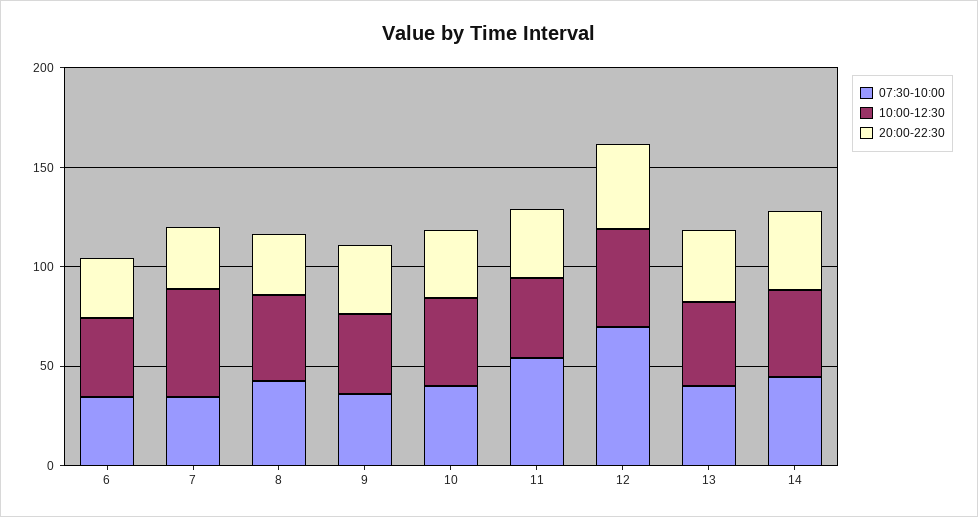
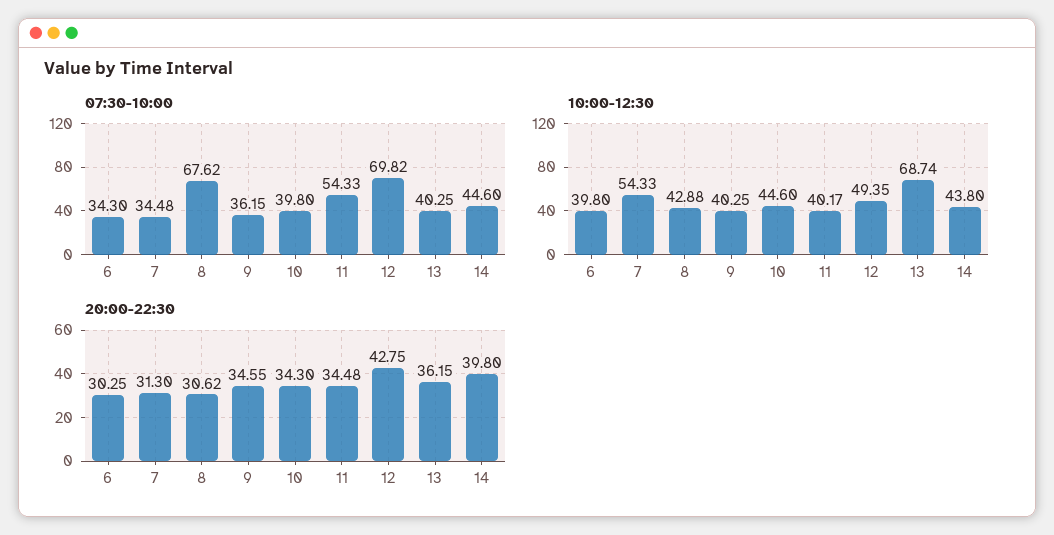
07:30-10:00, 8: 40 -> 67.62
10:00-12:30, 13: 40 -> 68.74

